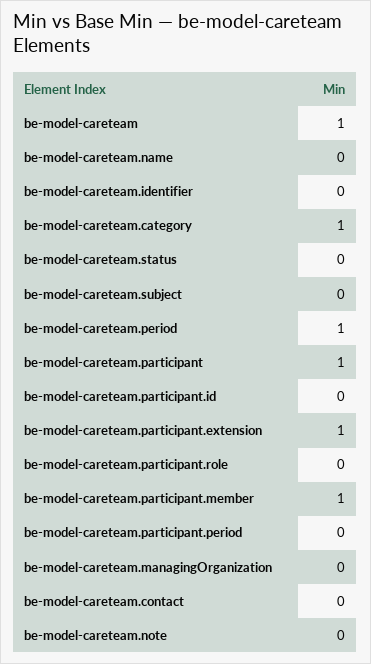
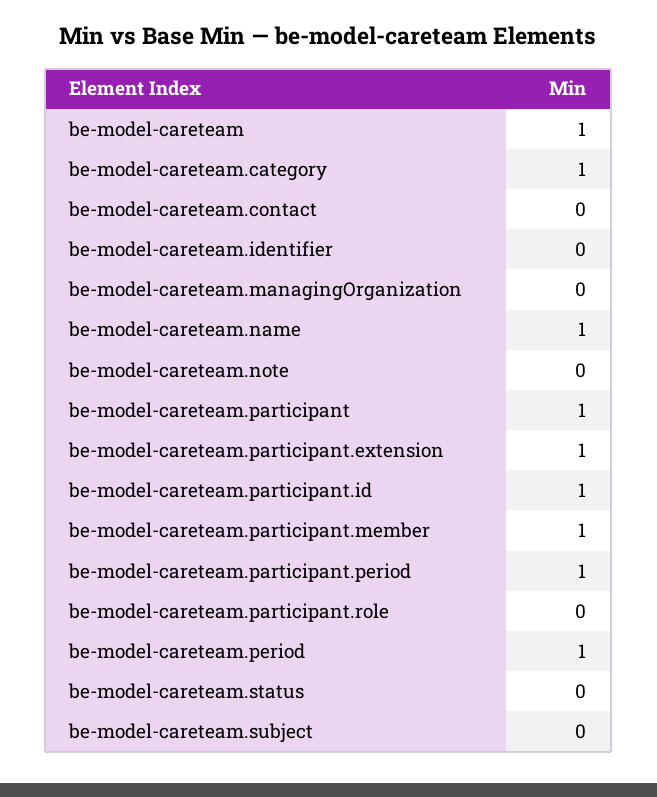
be-model-careteam.name: 0 -> 1
be-model-careteam.participant.id: 0 -> 1
be-model-careteam.participant.period: 0 -> 1

